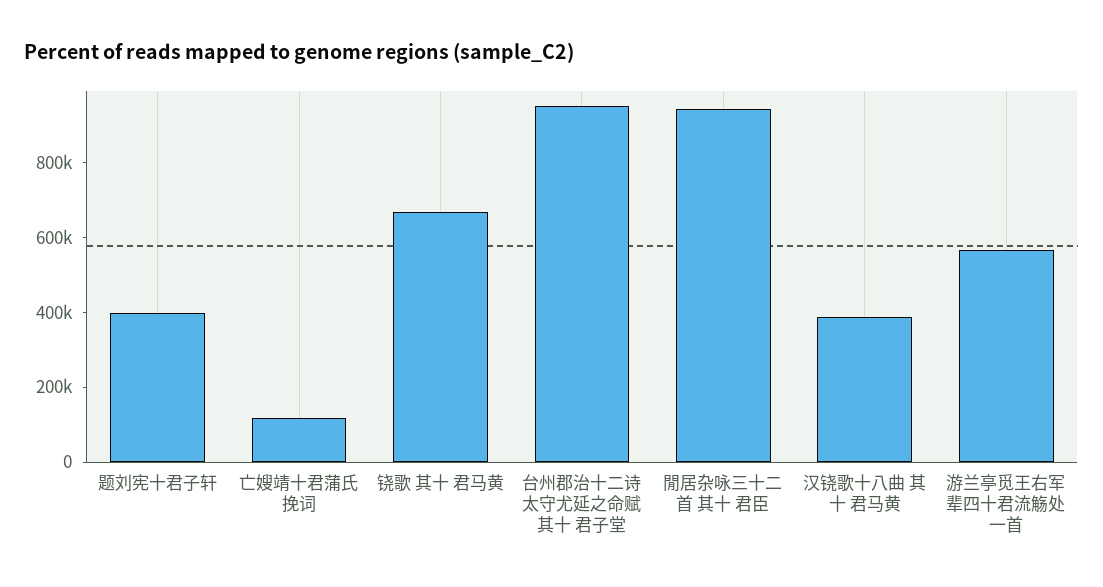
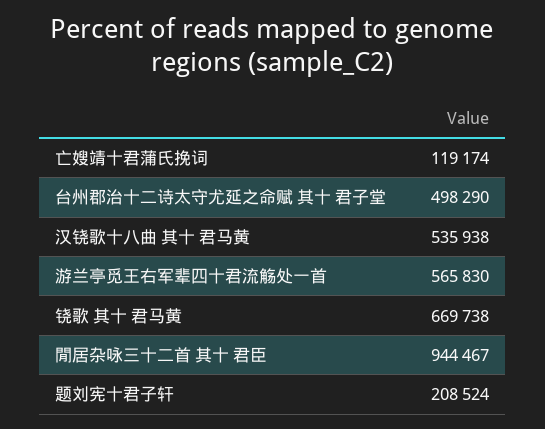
题刘宪十君子轩: 400000 -> 208524
台州郡治十二诗太守尤延之命赋 其十 君子堂: 950000 -> 498290
汉铙歌十八曲 其十 君马黄: 400000 -> 535938

